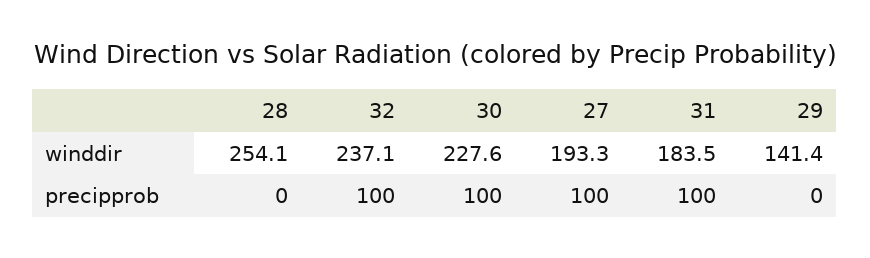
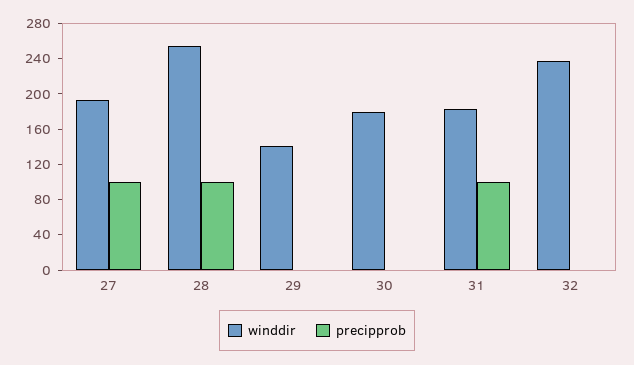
winddir, 30: 227.6 -> 180
precipprob, 28: 0 -> 100
precipprob, 32: 100 -> 0
precipprob, 30: 100 -> 0

